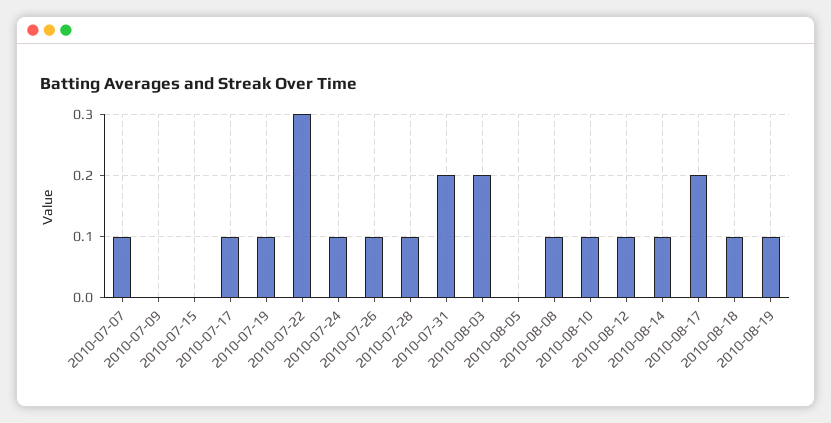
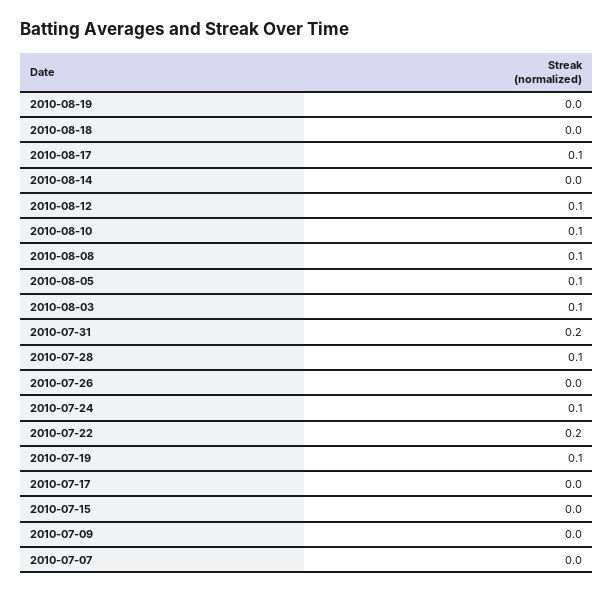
2010-07-07: 0.1 -> 0
2010-07-17: 0.1 -> 0
2010-07-22: 0.3 -> 0.2
2010-07-26: 0.1 -> 0
2010-08-03: 0.2 -> 0.1
2010-08-05: 0 -> 0.1
2010-08-14: 0.1 -> 0
2010-08-17: 0.2 -> 0.1
2010-08-18: 0.1 -> 0
2010-08-19: 0.1 -> 0

